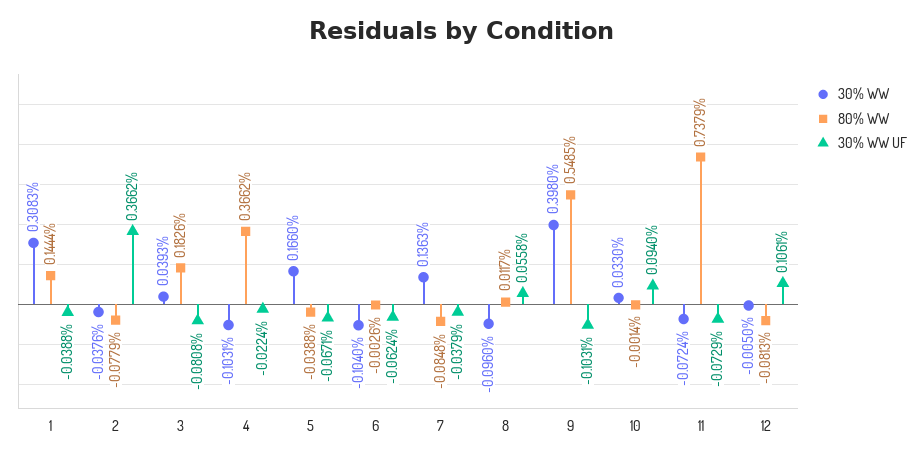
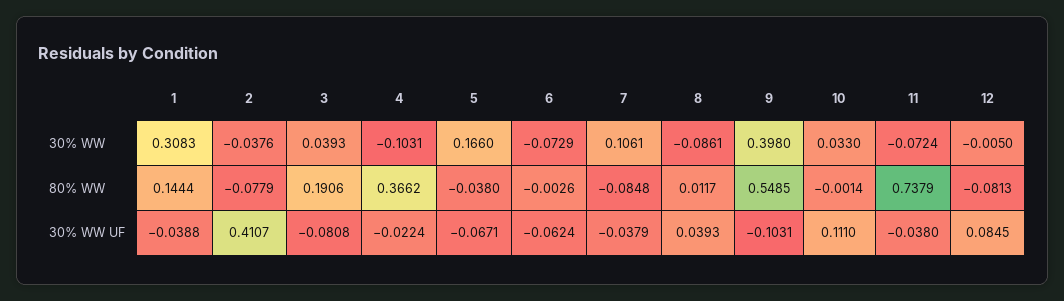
30% WW UF, 2: 0.3662 -> 0.4107
80% WW, 3: 0.1826 -> 0.1906
80% WW, 5: -0.0388 -> -0.038
30% WW, 6: -0.104 -> -0.0729
30% WW, 7: 0.1363 -> 0.1061
30% WW, 8: -0.096 -> -0.0861
30% WW UF, 8: 0.0558 -> 0.0393
30% WW UF, 10: 0.094 -> 0.111
30% WW UF, 11: -0.0729 -> -0.038
30% WW UF, 12: 0.1061 -> 0.0845

